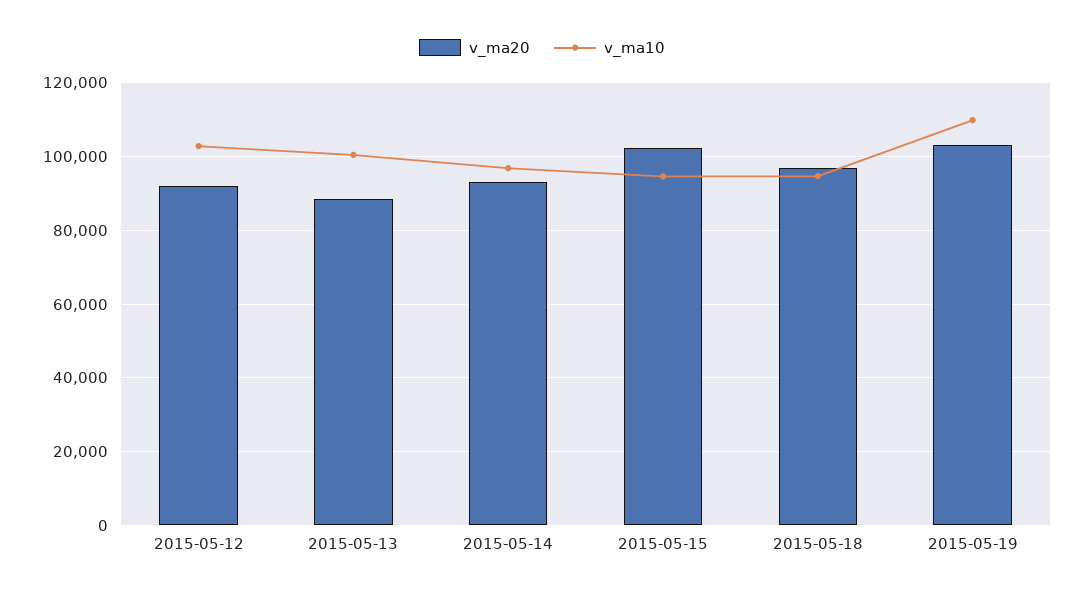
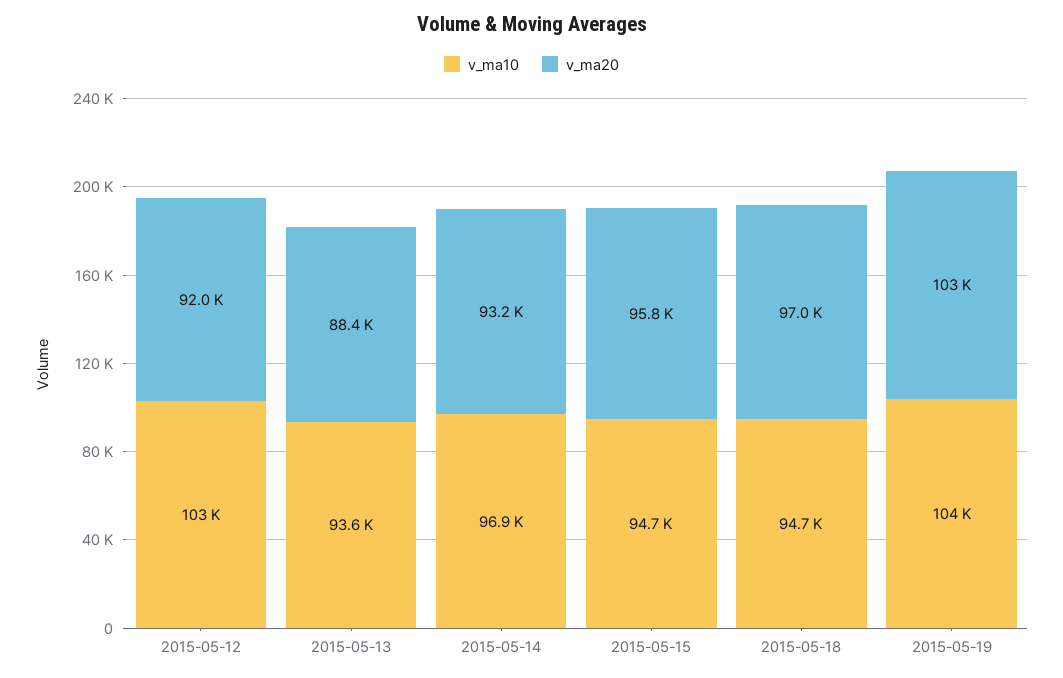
v_ma10, 2015-05-13: 100000 -> 93600
v_ma20, 2015-05-15: 102000 -> 95800
v_ma10, 2015-05-19: 110000 -> 104000

